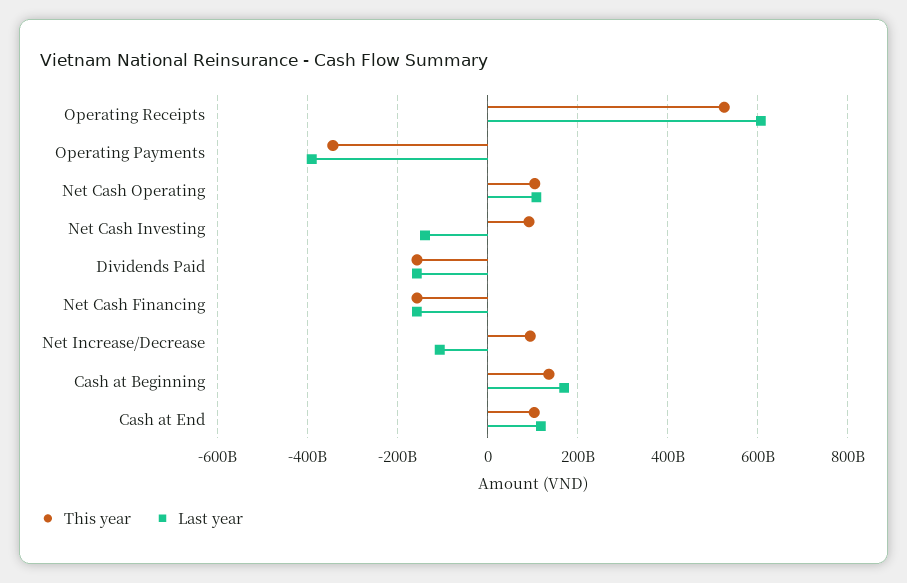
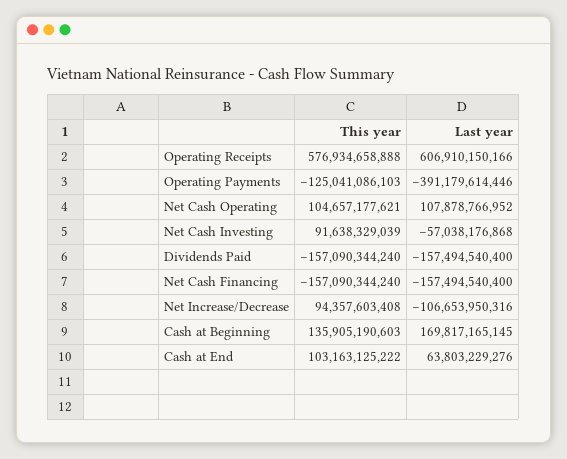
This year, Operating Receipts: 520000000000 -> 576934658888
This year, Operating Payments: -340000000000 -> -125041086103
Last year, Net Cash Investing: -140000000000 -> -57038176868
Last year, Cash at End: 120000000000 -> 63803229276

